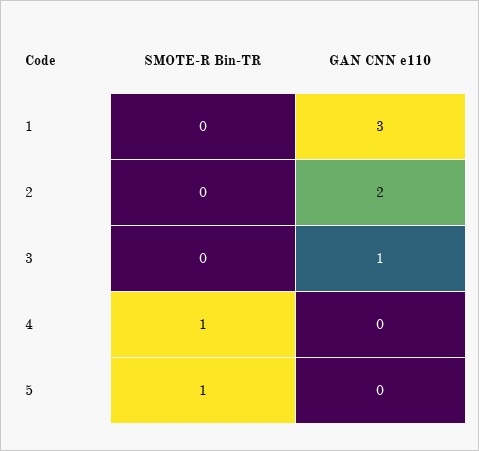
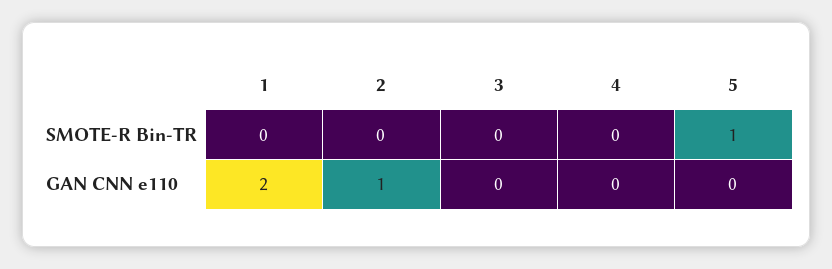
GAN CNN e110, 1: 3 -> 2
GAN CNN e110, 2: 2 -> 1
GAN CNN e110, 3: 1 -> 0
SMOTE-R Bin-TR, 4: 1 -> 0

